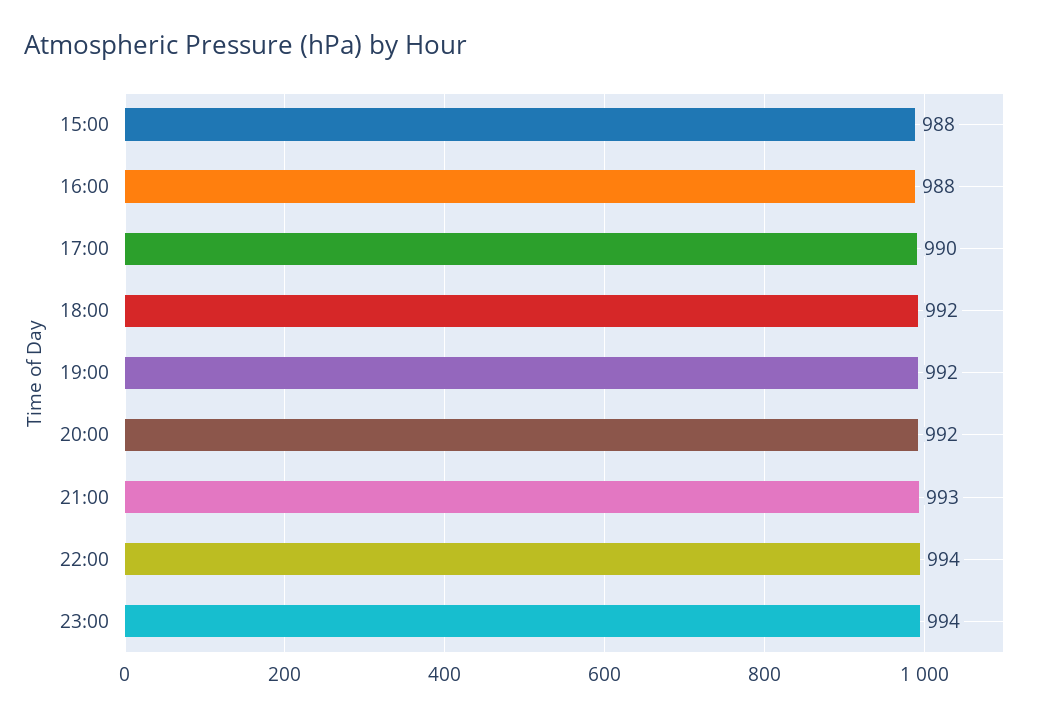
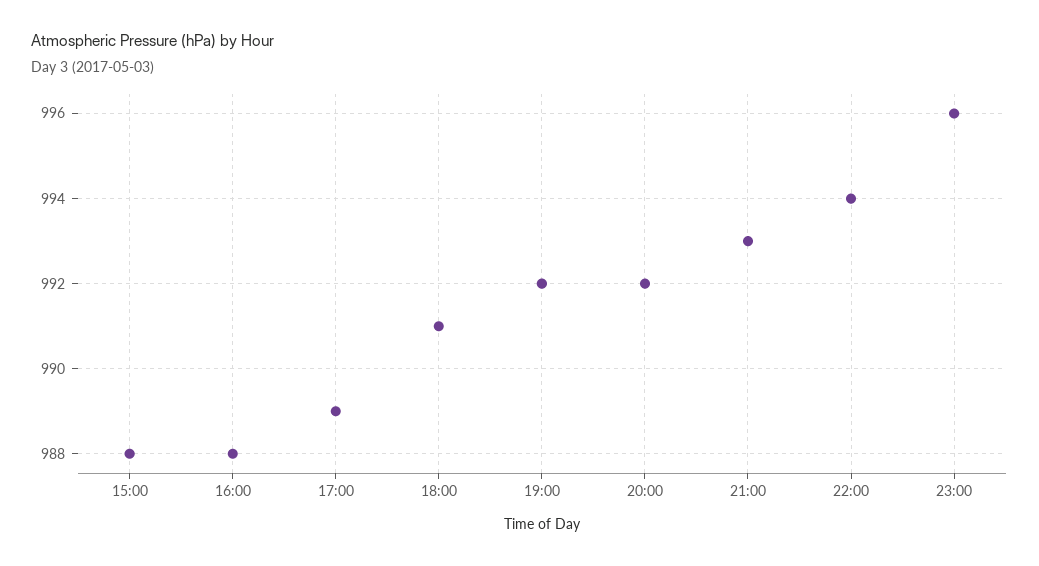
17:00: 990 -> 989
18:00: 992 -> 991
23:00: 994 -> 996

